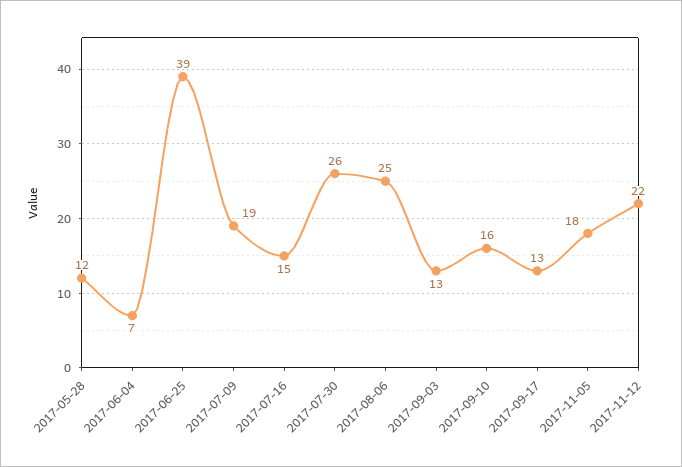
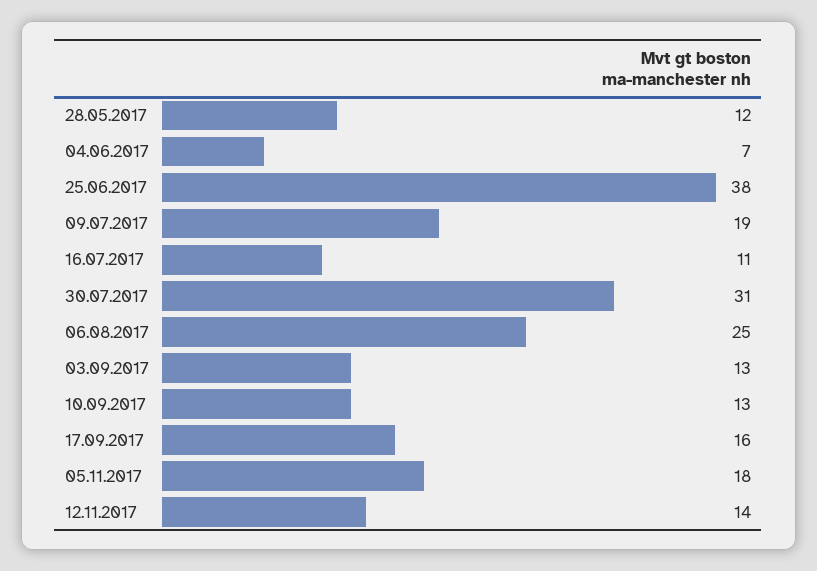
2017-06-25: 39 -> 38
2017-07-16: 15 -> 11
2017-07-30: 26 -> 31
2017-09-10: 16 -> 13
2017-09-17: 13 -> 16
2017-11-12: 22 -> 14

